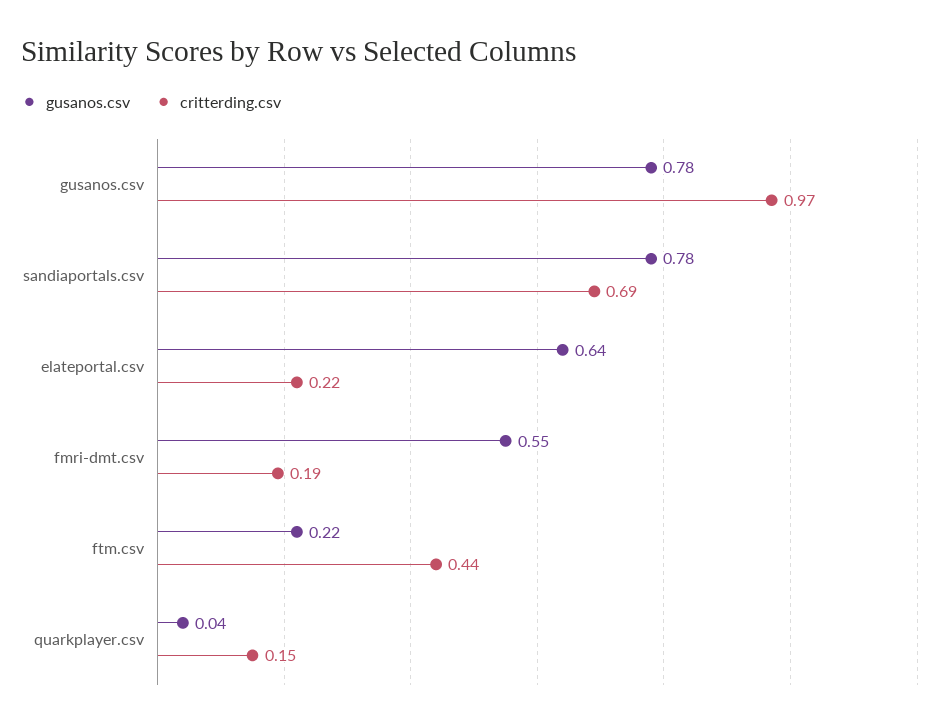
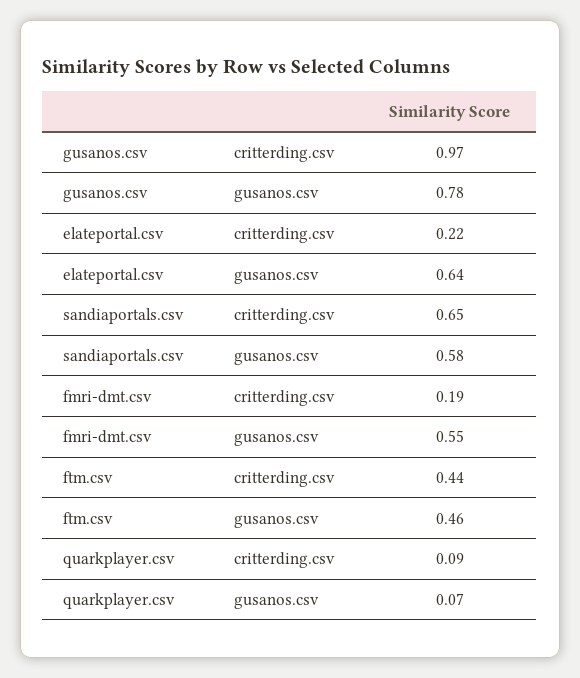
gusanos.csv, sandiaportals.csv: 0.78 -> 0.58
critterding.csv, sandiaportals.csv: 0.69 -> 0.65
gusanos.csv, ftm.csv: 0.22 -> 0.46
gusanos.csv, quarkplayer.csv: 0.04 -> 0.07
critterding.csv, quarkplayer.csv: 0.15 -> 0.09

